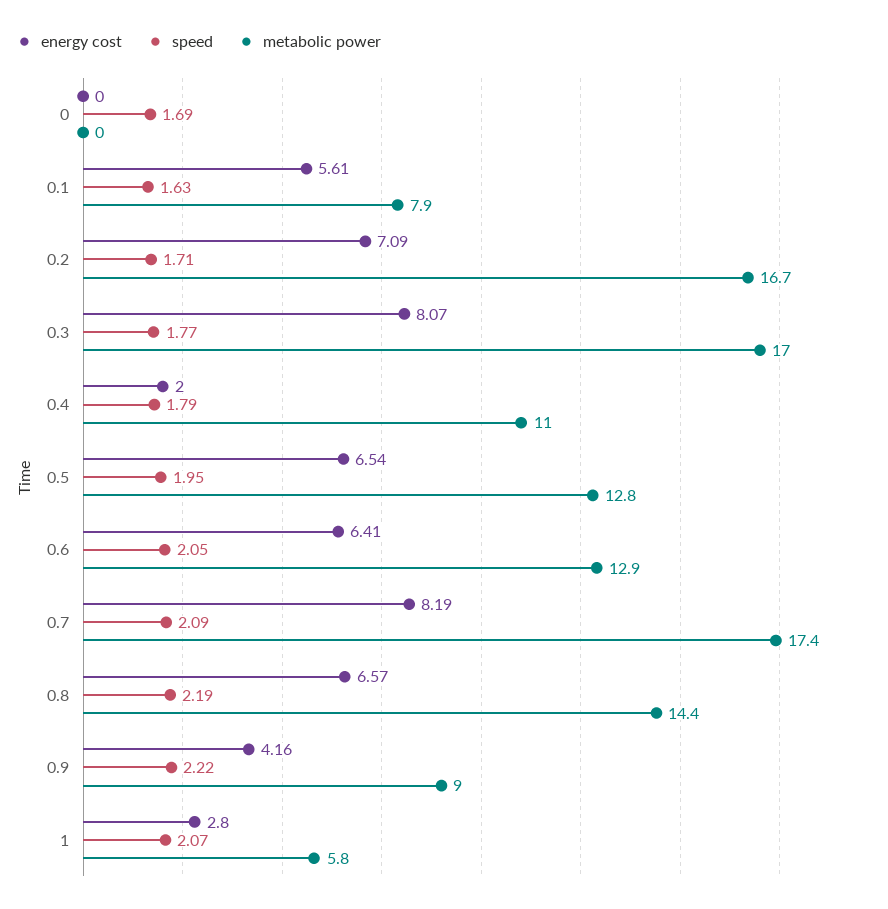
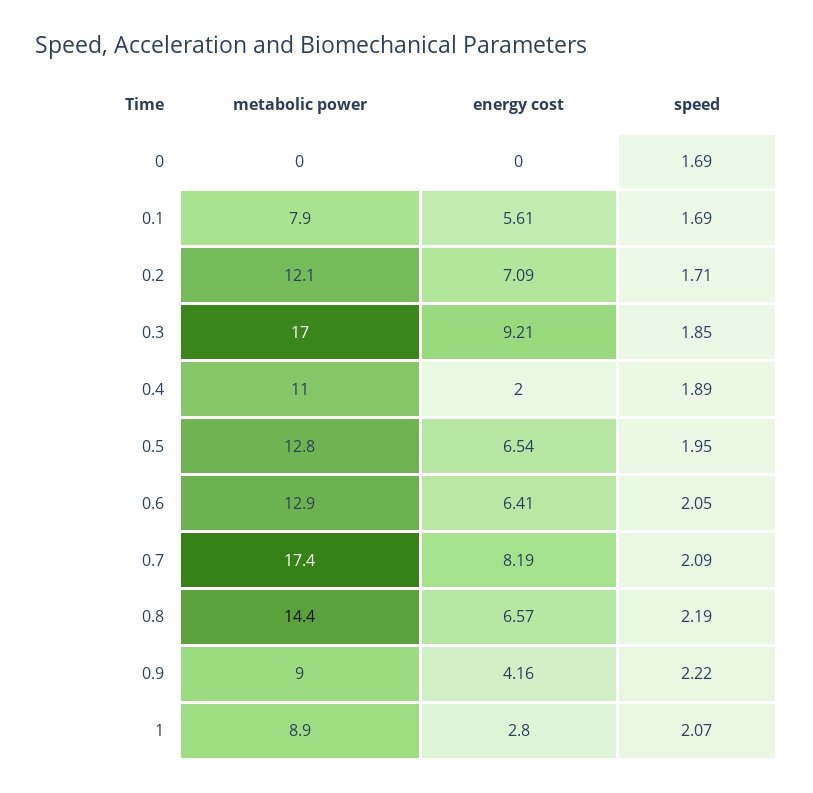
speed, 0.1: 1.63 -> 1.69
metabolic power, 0.2: 16.7 -> 12.1
energy cost, 0.3: 8.07 -> 9.21
speed, 0.3: 1.77 -> 1.85
speed, 0.4: 1.79 -> 1.89
metabolic power, 1: 5.8 -> 8.9

